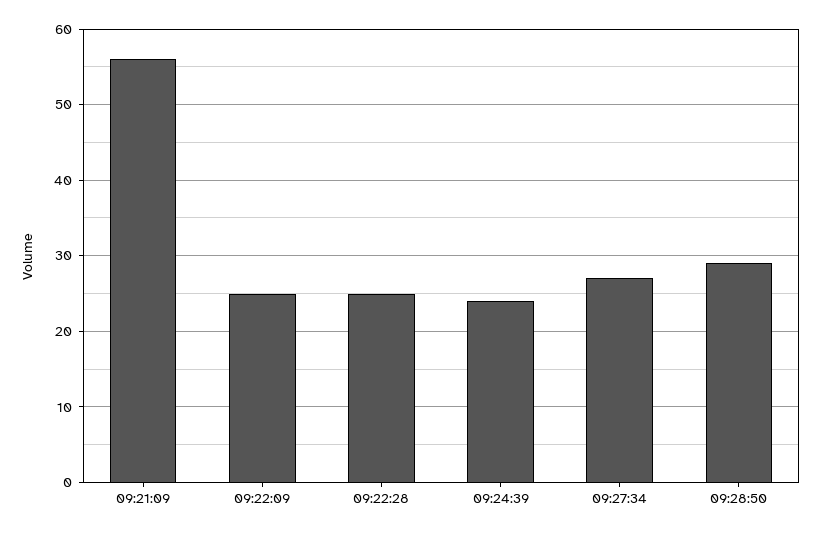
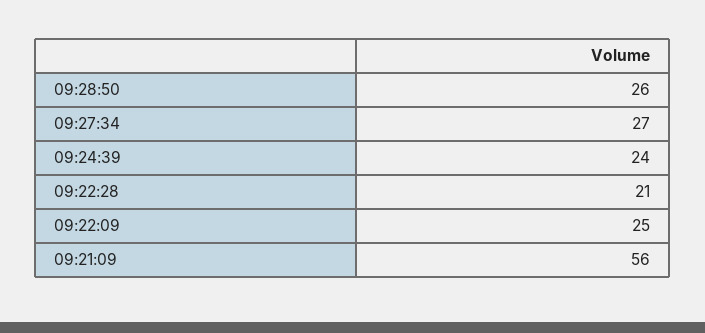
09:22:28: 25 -> 21
09:28:50: 29 -> 26

